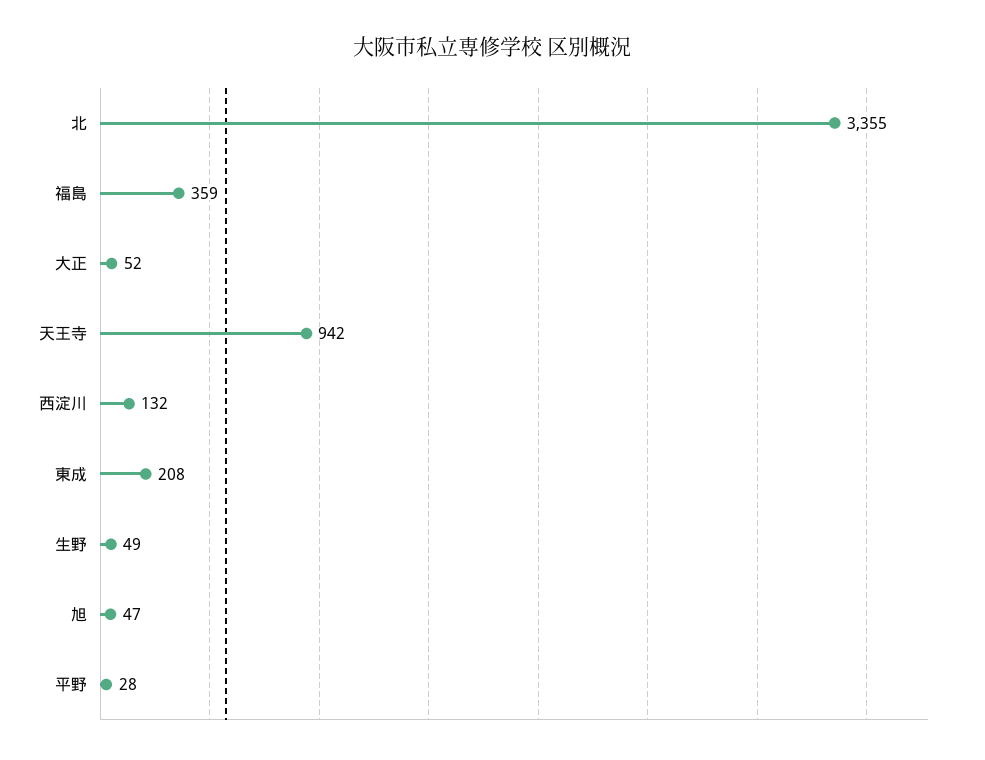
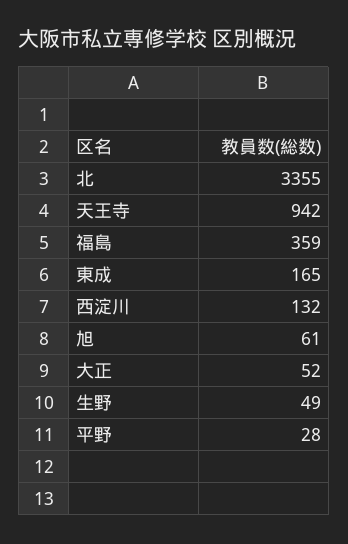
東成: 208 -> 165
旭: 47 -> 61

